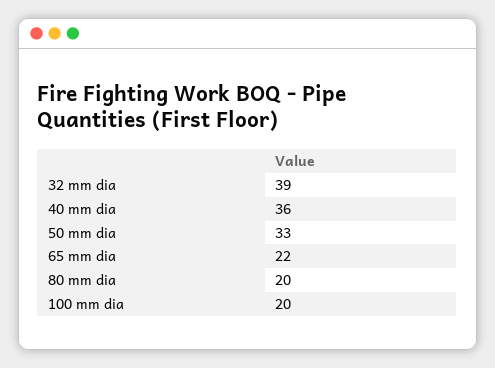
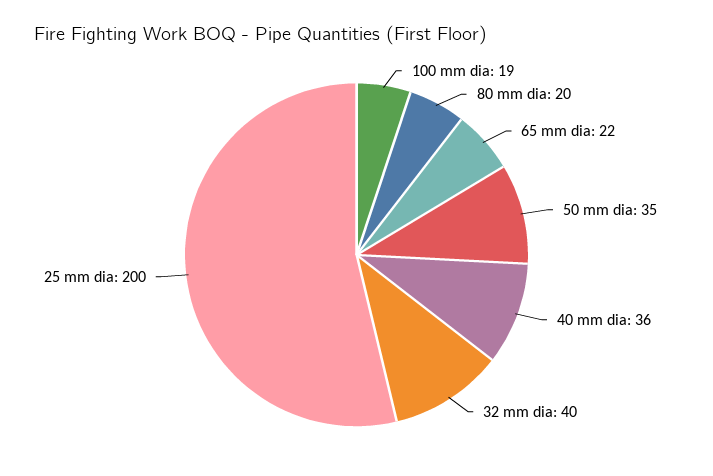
32 mm dia: 39 -> 40
50 mm dia: 33 -> 35
100 mm dia: 20 -> 19
25 mm dia: none -> 200

